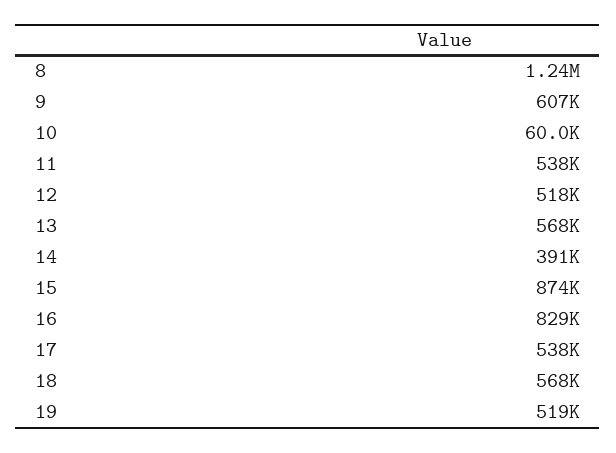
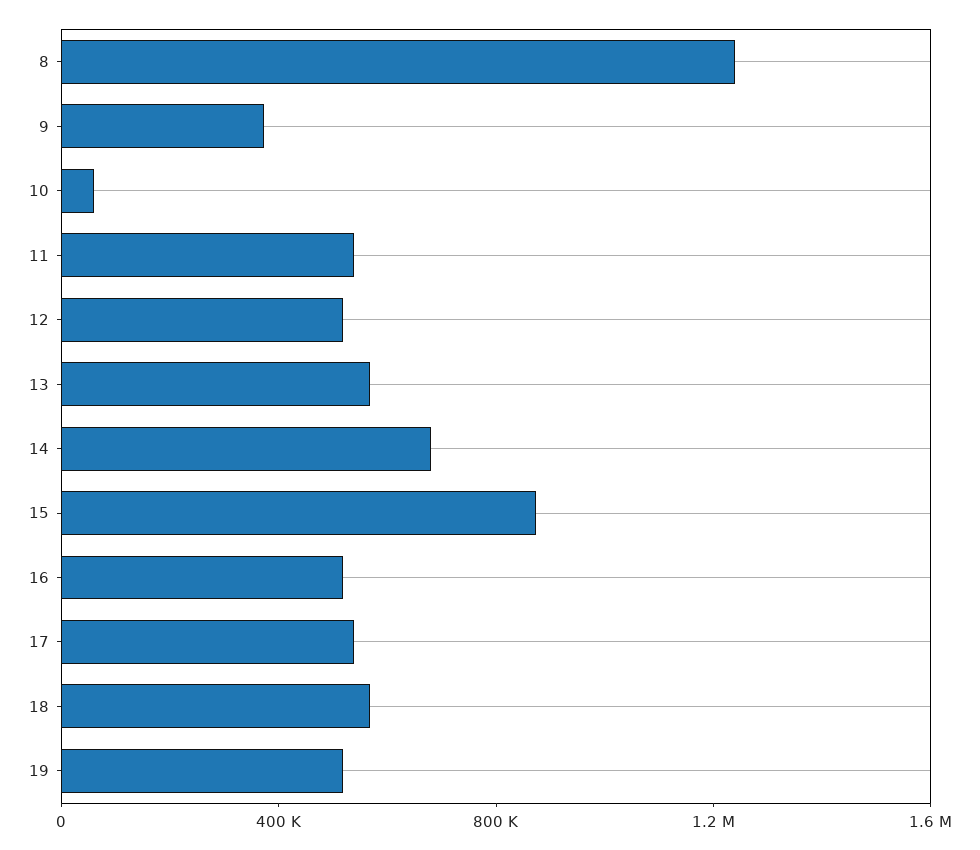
9: 607000 -> 400000
14: 391000 -> 700000
16: 829000 -> 500000

